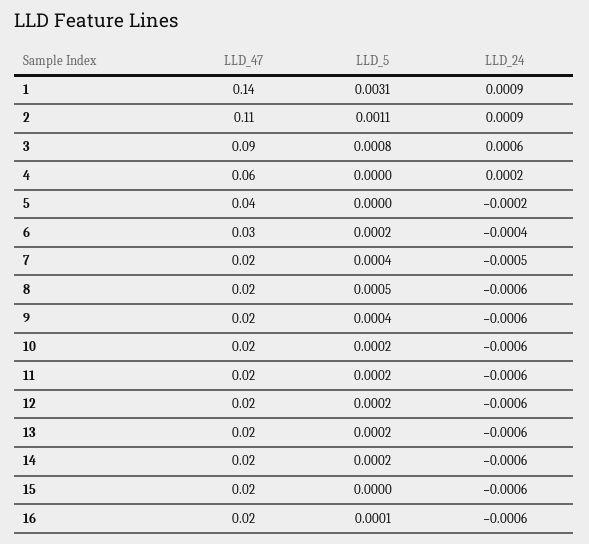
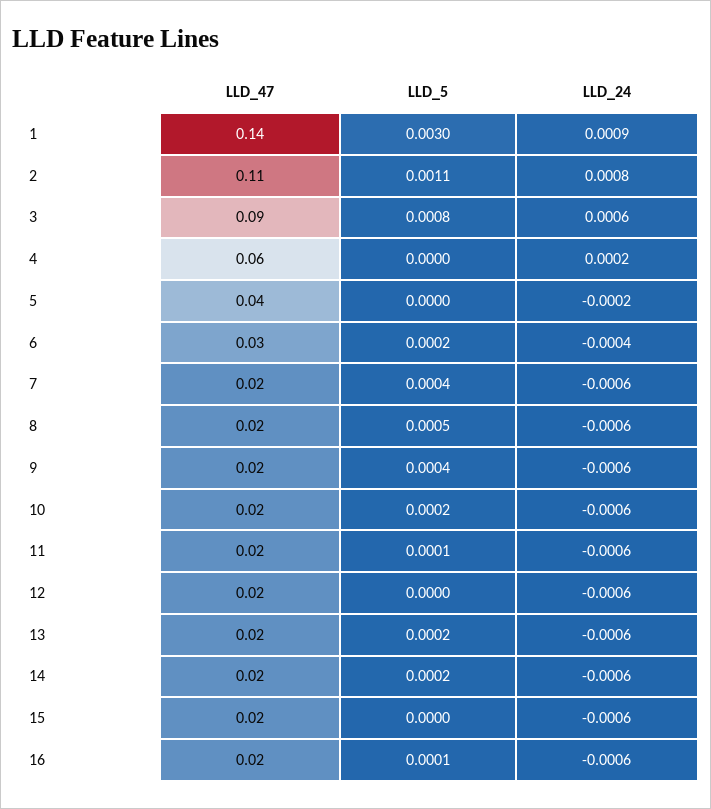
LLD_5, 1: 0.0031 -> 0.003
LLD_24, 2: 0.0009 -> 0.0008
LLD_24, 7: -0.0005 -> -0.0006
LLD_5, 11: 0.0002 -> 0.0001
LLD_5, 12: 0.0002 -> 0

